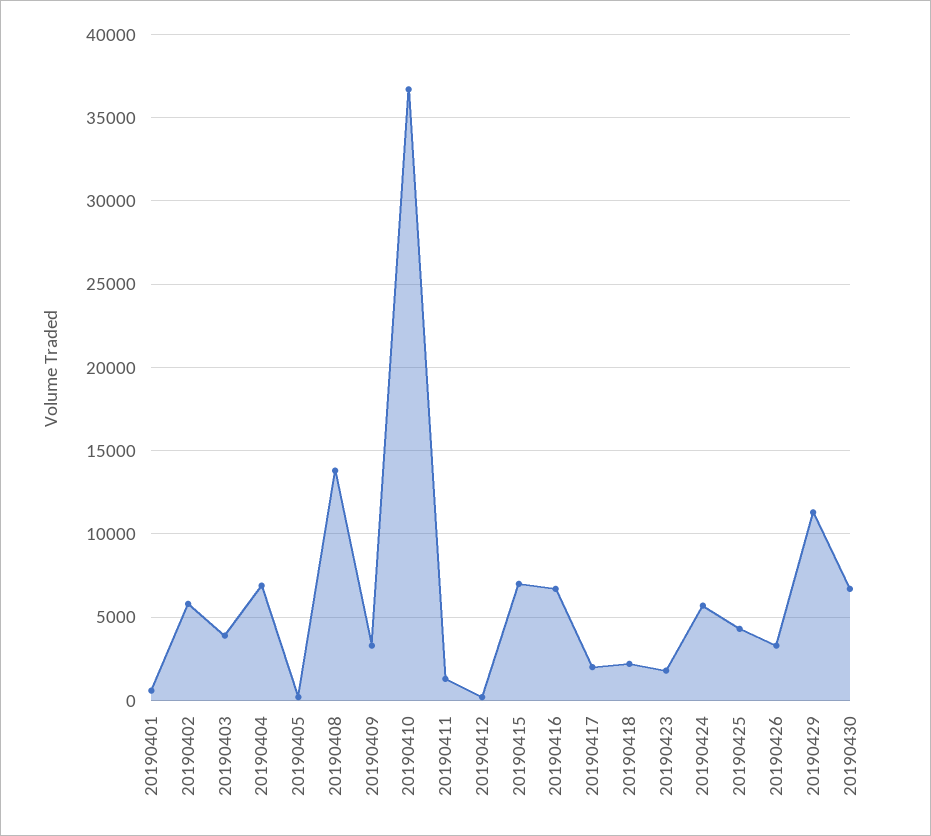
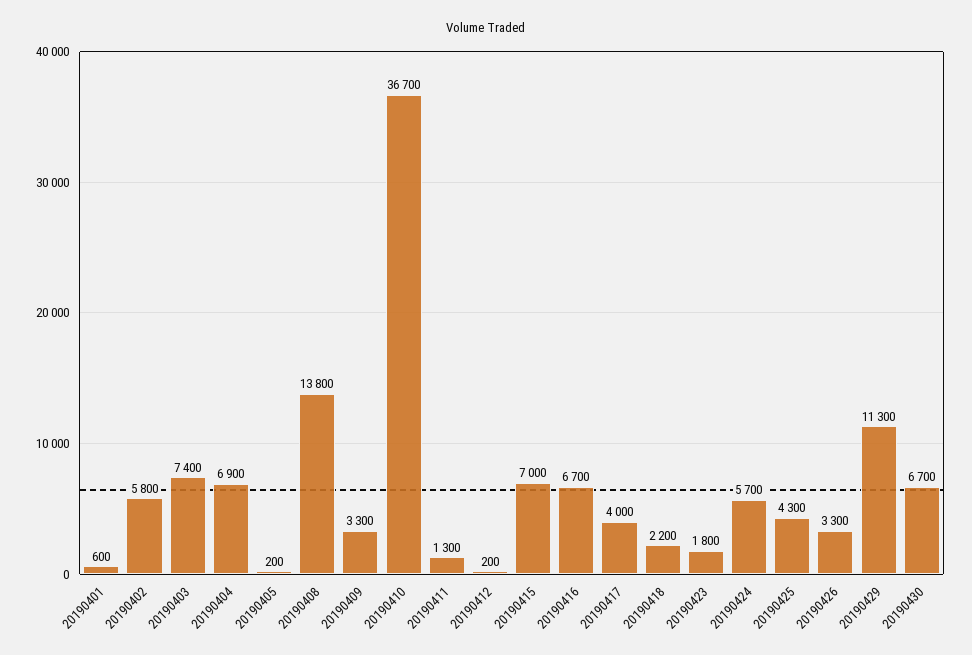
20190403: 4000 -> 7400
20190417: 2000 -> 4000

